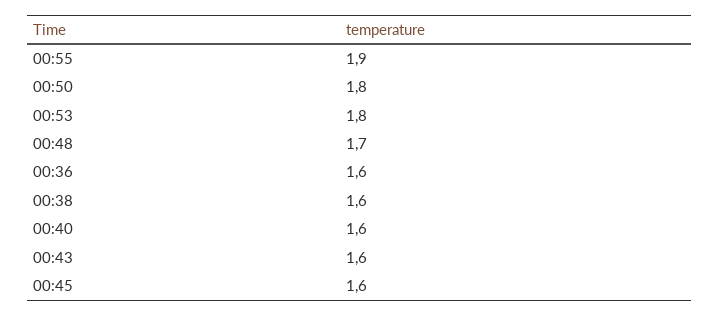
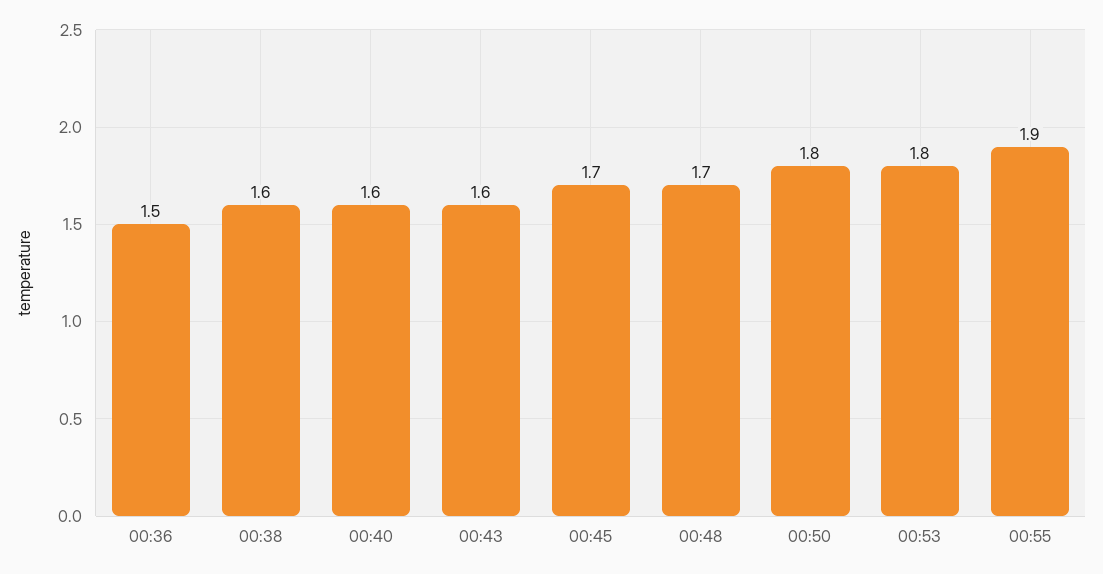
00:36: 1.6 -> 1.5
00:45: 1.6 -> 1.7

